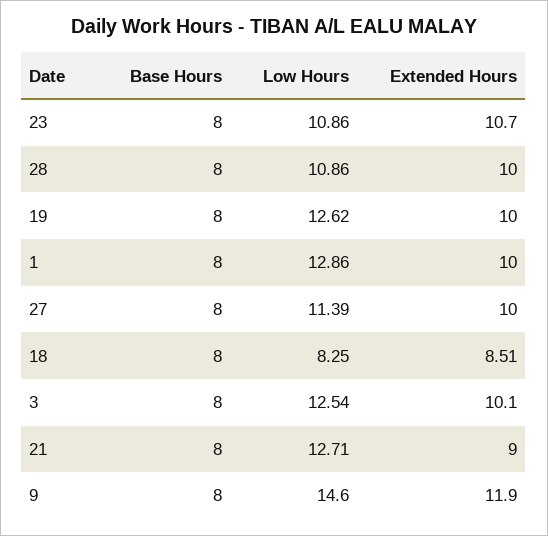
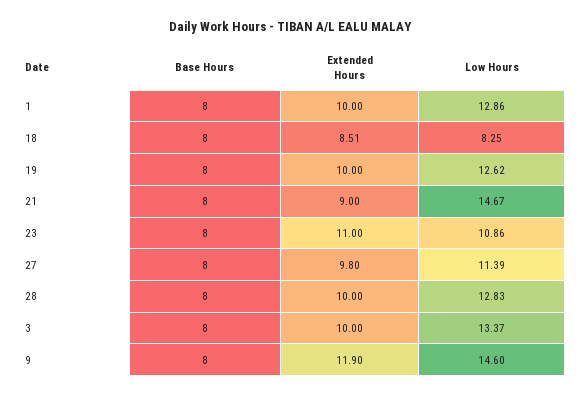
Extended Hours, 23: 10.7 -> 11
Low Hours, 28: 10.86 -> 12.83
Extended Hours, 27: 10 -> 9.8
Low Hours, 3: 12.54 -> 13.37
Extended Hours, 3: 10.1 -> 10
Low Hours, 21: 12.71 -> 14.67

